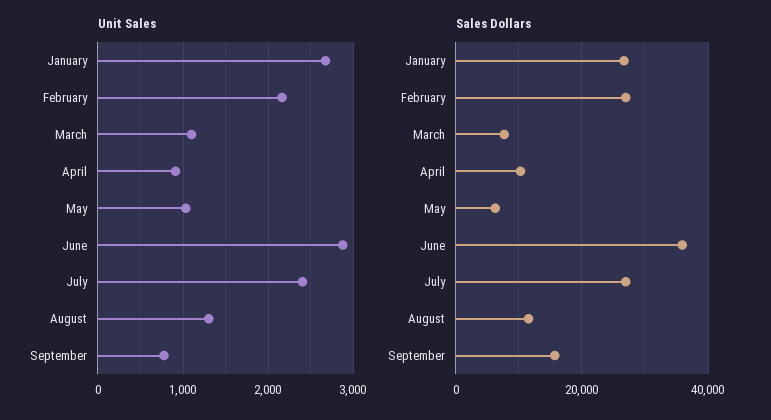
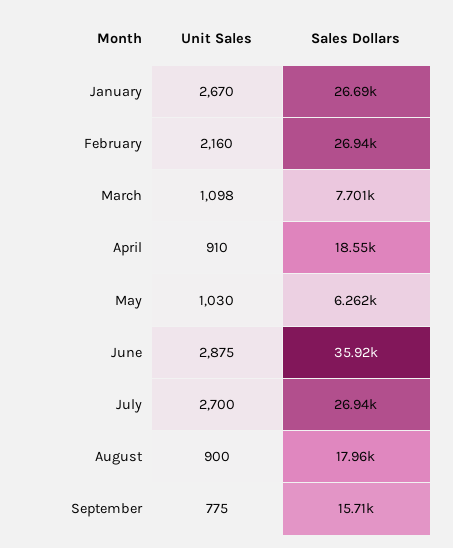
Unit Sales, July: 2400 -> 2700
Unit Sales, August: 1300 -> 900
Sales Dollars, April: 10000 -> 18550
Sales Dollars, August: 12000 -> 17960

